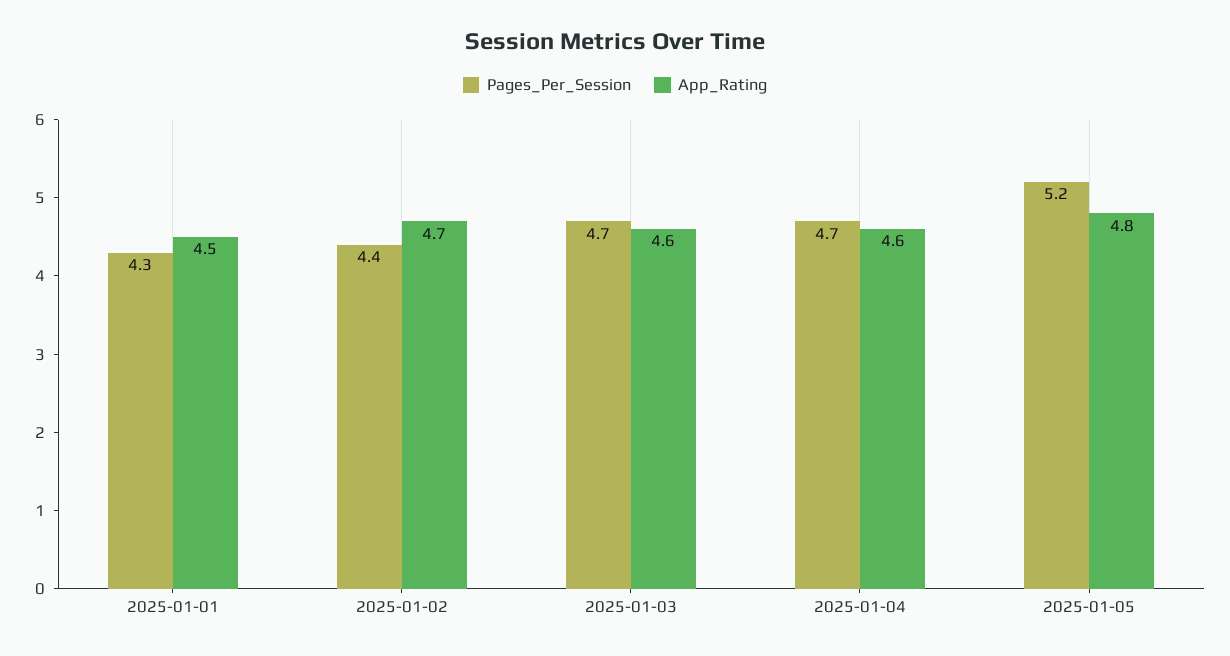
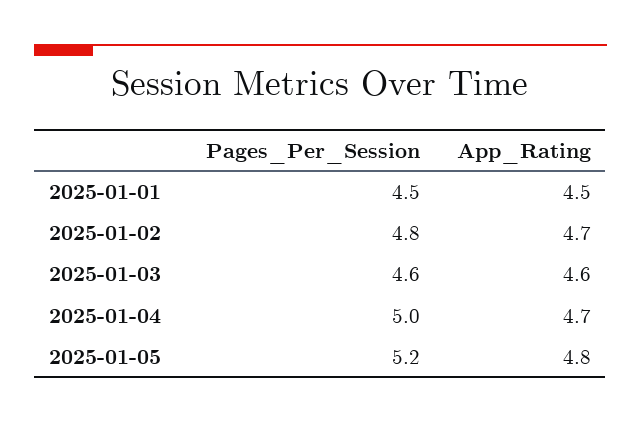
Pages_Per_Session, 2025-01-01: 4.3 -> 4.5
Pages_Per_Session, 2025-01-02: 4.4 -> 4.8
Pages_Per_Session, 2025-01-03: 4.7 -> 4.6
Pages_Per_Session, 2025-01-04: 4.7 -> 5
App_Rating, 2025-01-04: 4.6 -> 4.7

